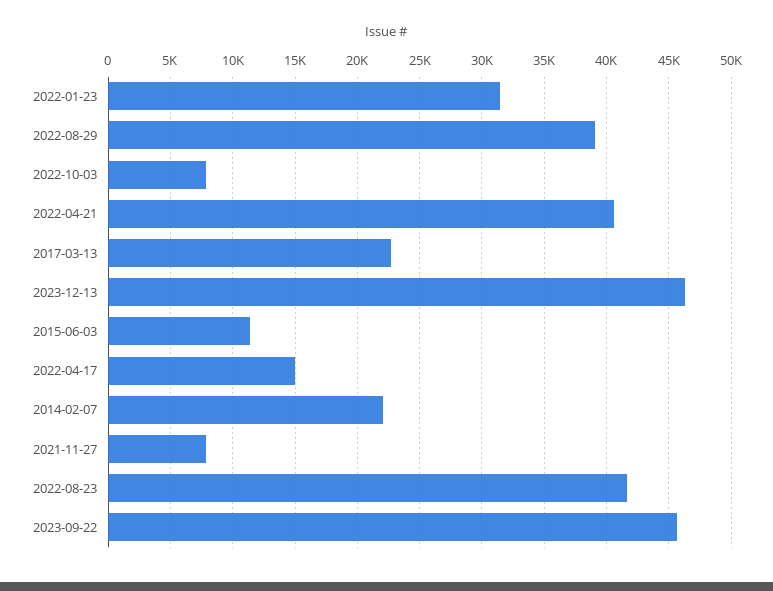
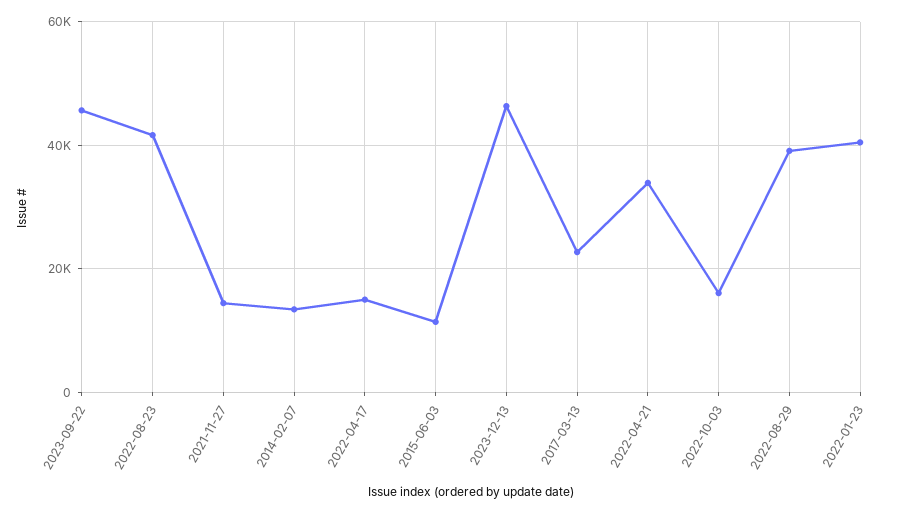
2022-01-23: 31500 -> 40000
2022-10-03: 8000 -> 16000
2022-04-21: 40500 -> 34000
2014-02-07: 22000 -> 14000
2021-11-27: 8000 -> 14000

